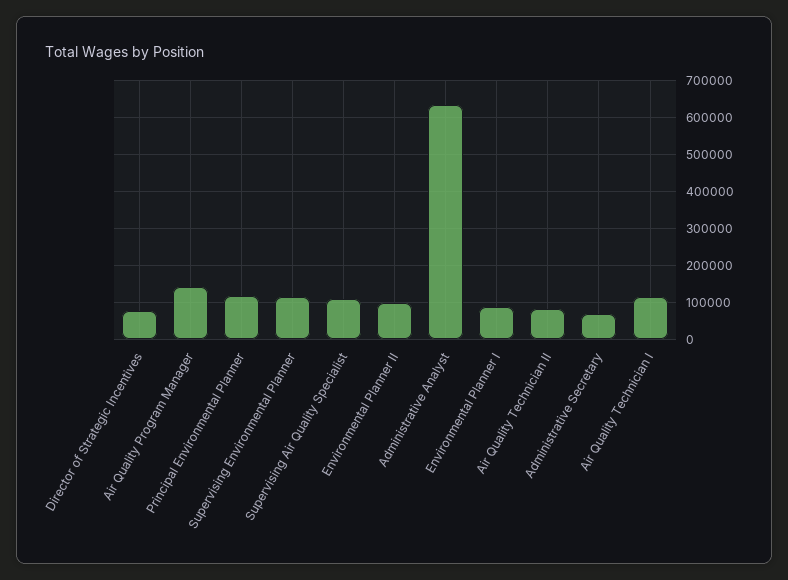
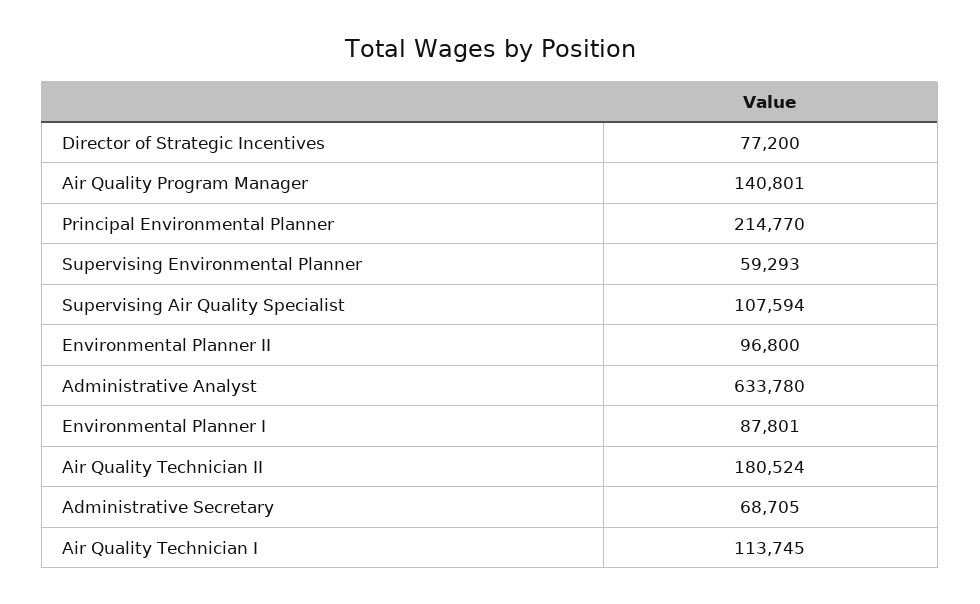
Principal Environmental Planner: 120000 -> 214770
Supervising Environmental Planner: 120000 -> 59293
Air Quality Technician II: 80000 -> 180524

